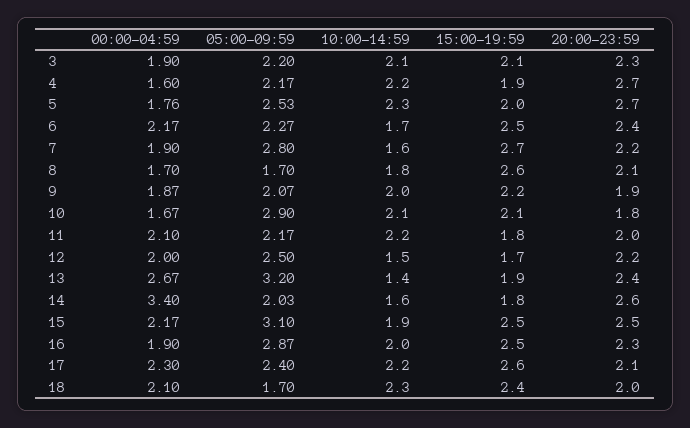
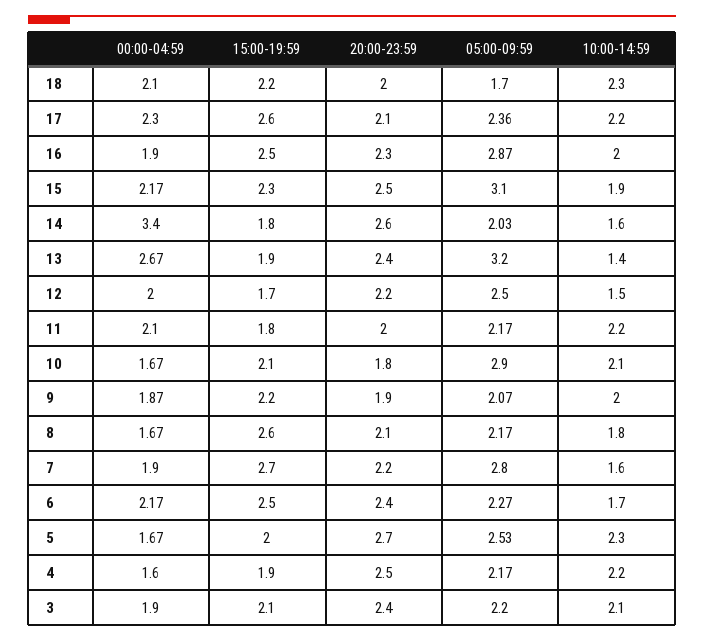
20:00-23:59, 3: 2.3 -> 2.4
20:00-23:59, 4: 2.7 -> 2.5
00:00-04:59, 5: 1.76 -> 1.67
00:00-04:59, 8: 1.7 -> 1.67
05:00-09:59, 8: 1.7 -> 2.17
15:00-19:59, 15: 2.5 -> 2.3
05:00-09:59, 17: 2.4 -> 2.36
15:00-19:59, 18: 2.4 -> 2.2

